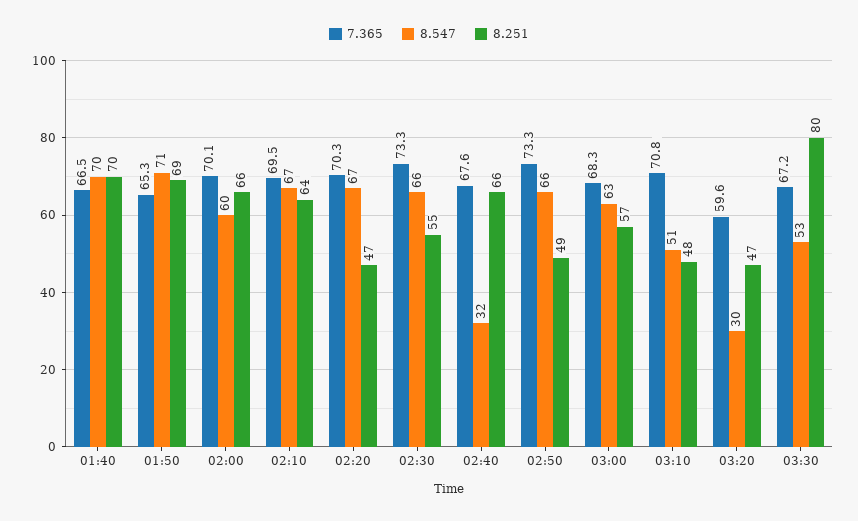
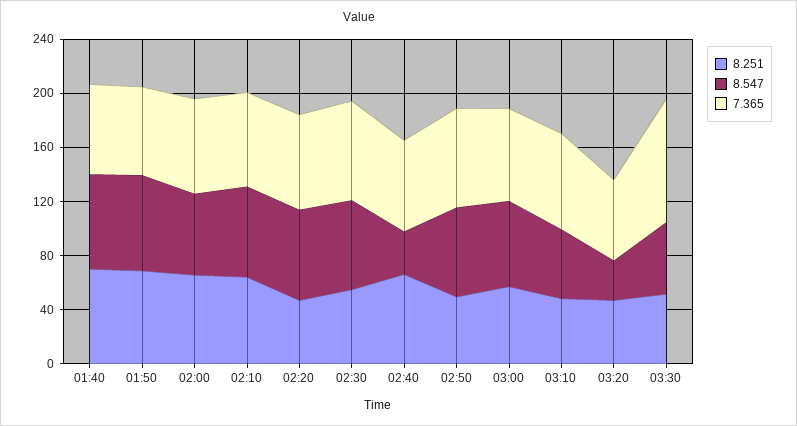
7.365, 03:30: 67.2 -> 90
8.251, 03:30: 80 -> 50

